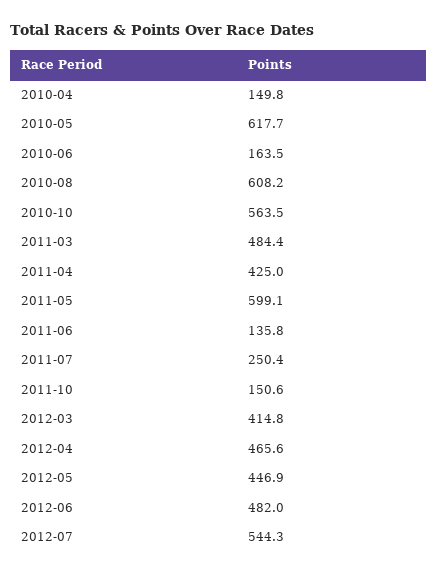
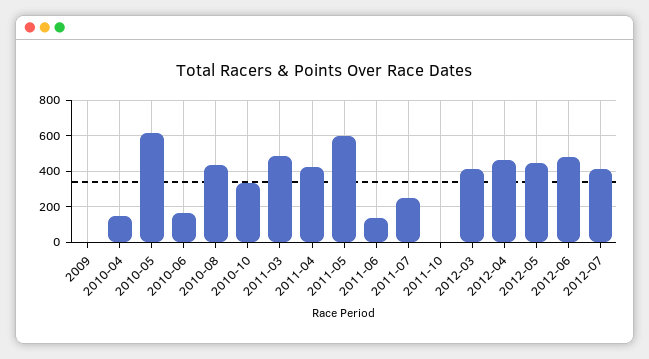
2010-08: 608.2 -> 450
2010-10: 563.5 -> 350
2011-10: 150.6 -> 0
2012-07: 544.3 -> 400
2009: none -> 0

